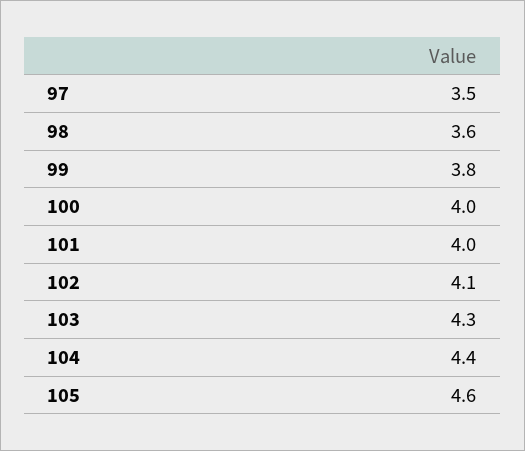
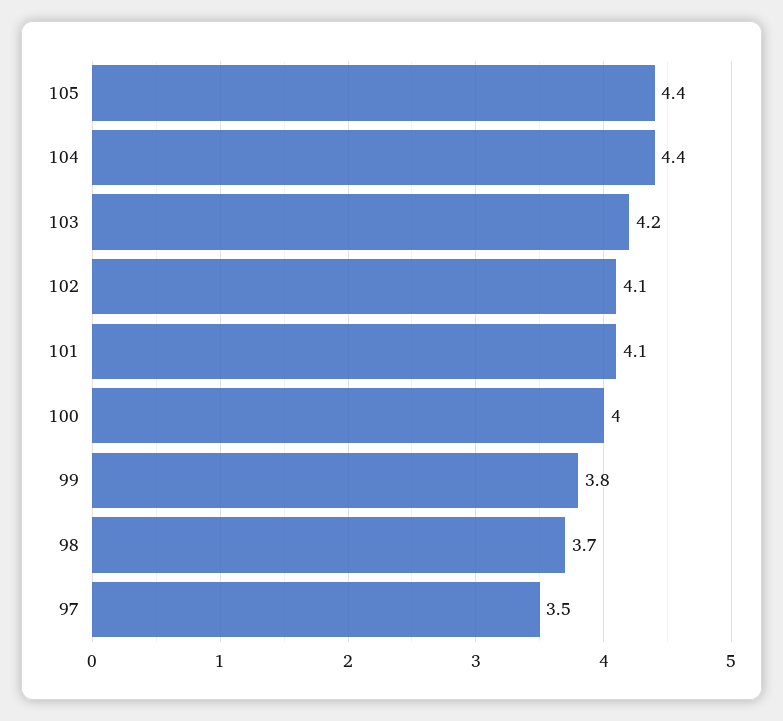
98: 3.6 -> 3.7
101: 4 -> 4.1
103: 4.3 -> 4.2
105: 4.6 -> 4.4

